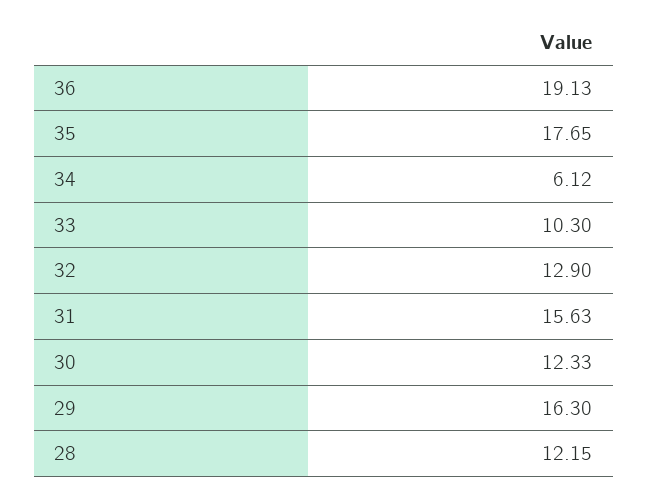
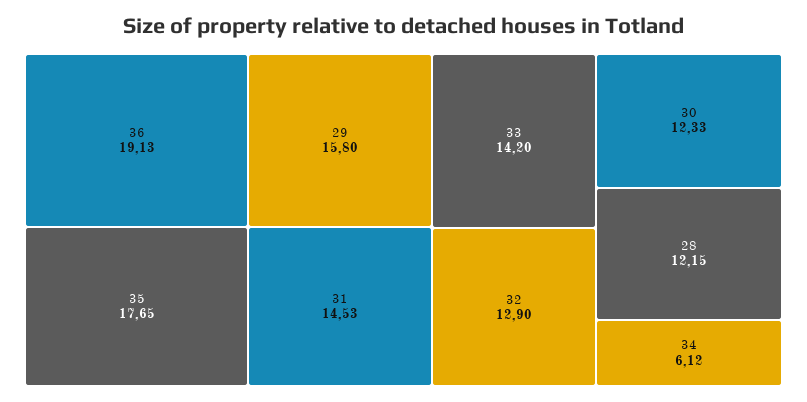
33: 10.3 -> 14.2
31: 15.63 -> 14.53
29: 16.3 -> 15.8

